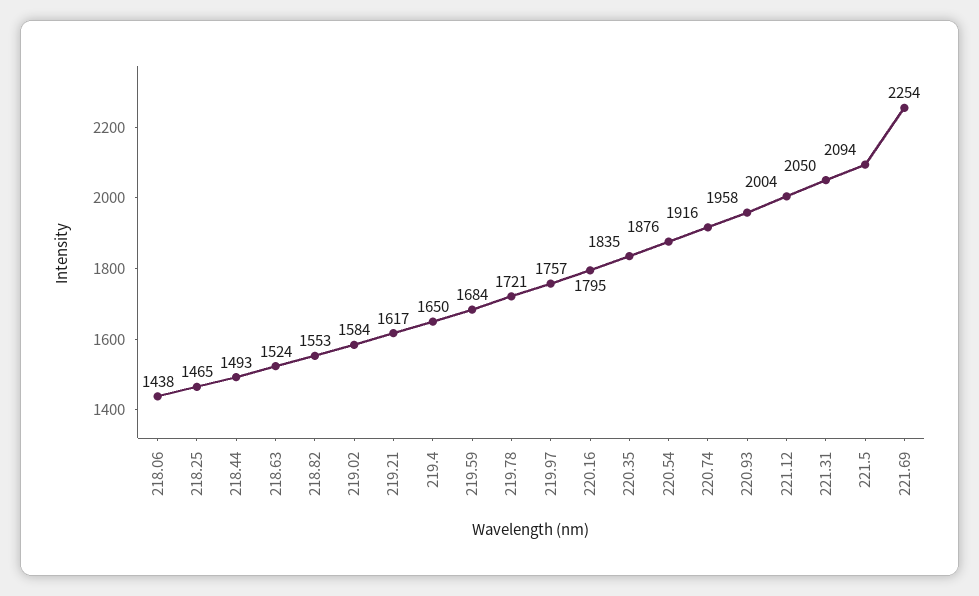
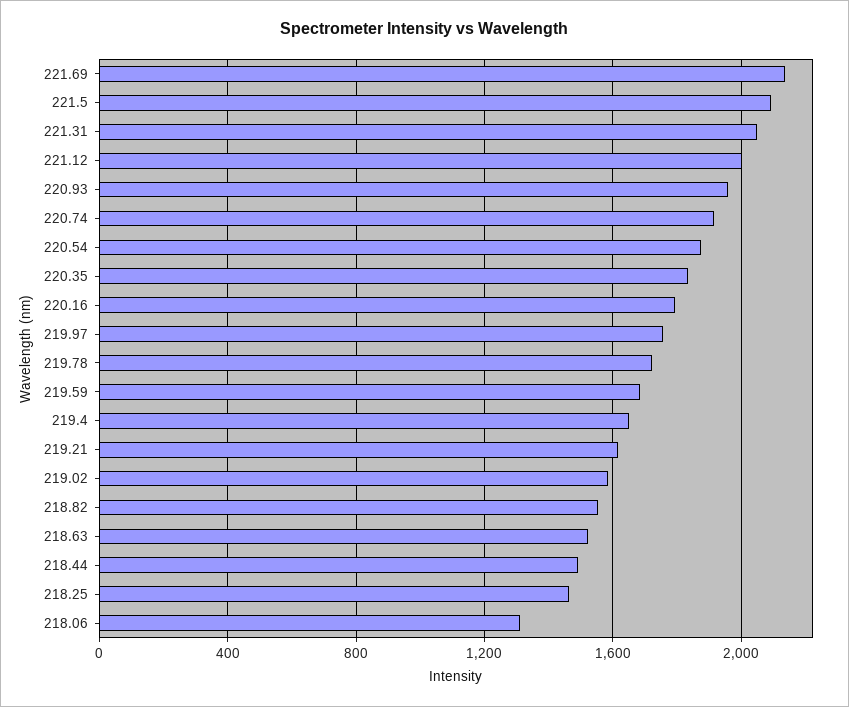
218.06: 1438 -> 1300
221.69: 2254 -> 2150

